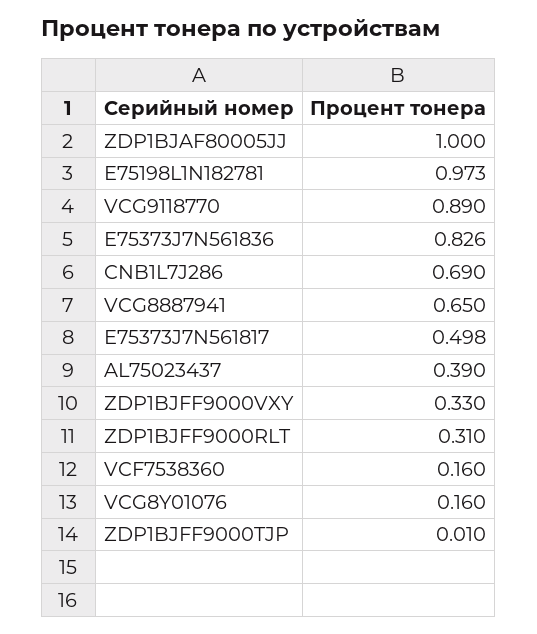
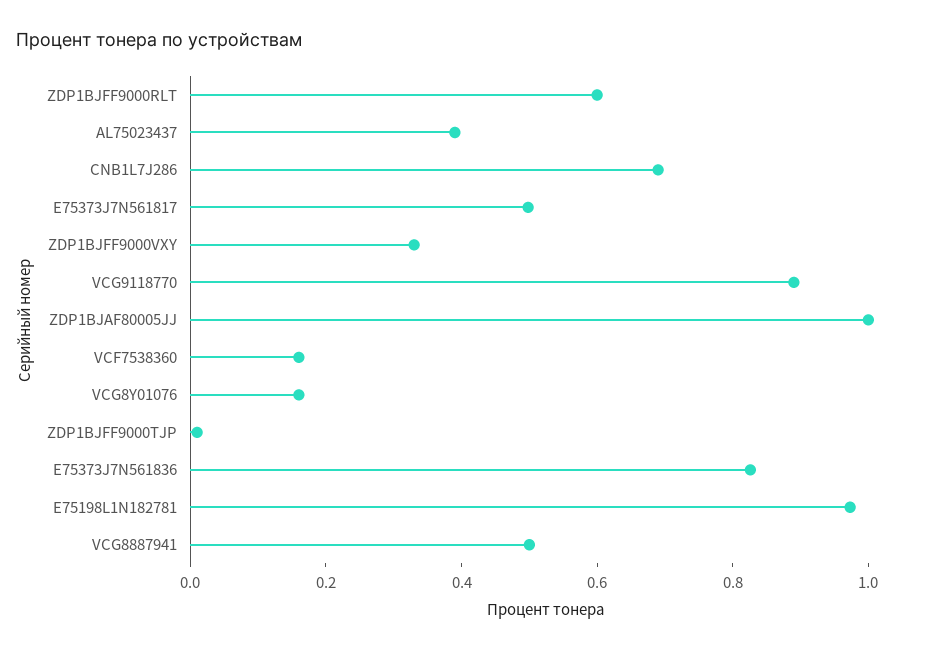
VCG8887941: 0.65 -> 0.5
ZDP1BJFF9000RLT: 0.31 -> 0.6

